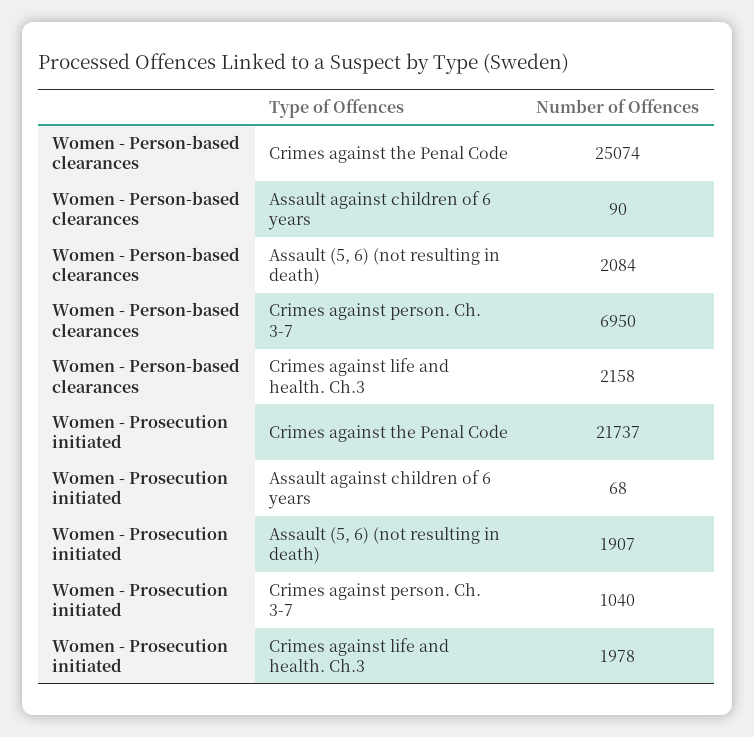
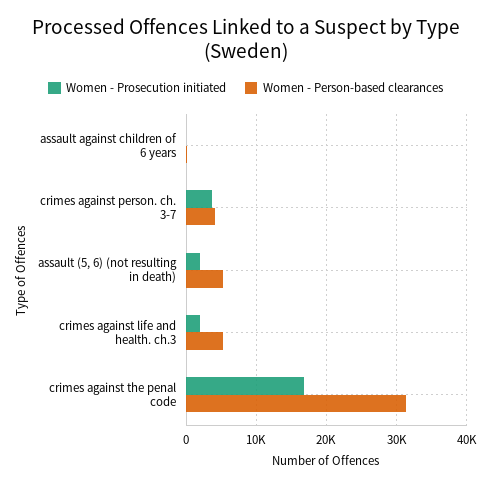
Women - Person-based clearances, Crimes against the Penal Code: 25074 -> 31000
Women - Person-based clearances, Assault (5, 6) (not resulting in death): 2084 -> 5000
Women - Person-based clearances, Crimes against person. Ch. 3-7: 6950 -> 4000
Women - Person-based clearances, Crimes against life and health. Ch.3: 2158 -> 5000
Women - Prosecution initiated, Crimes against the Penal Code: 21737 -> 17000
Women - Prosecution initiated, Crimes against person. Ch. 3-7: 1040 -> 4000

